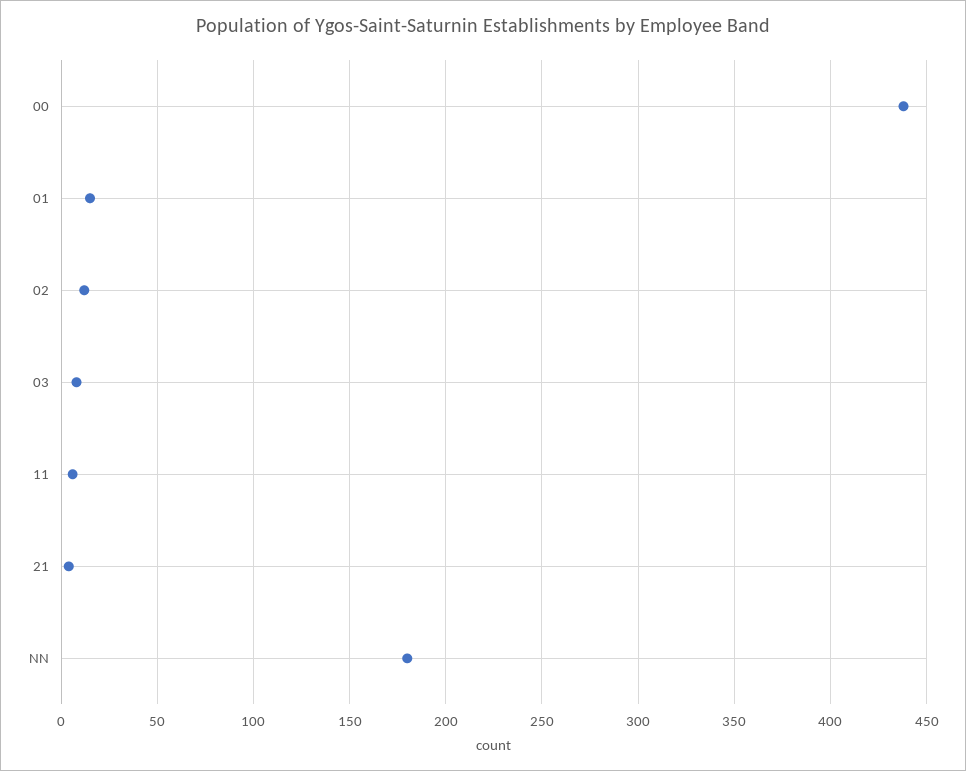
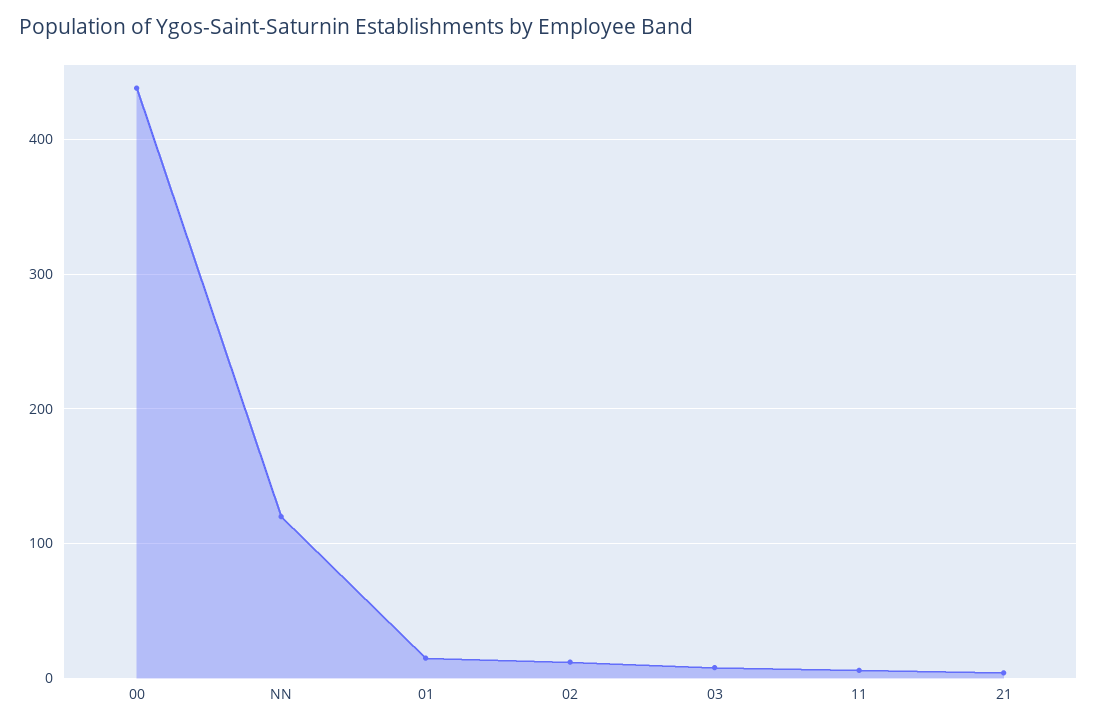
NN: 180 -> 120

